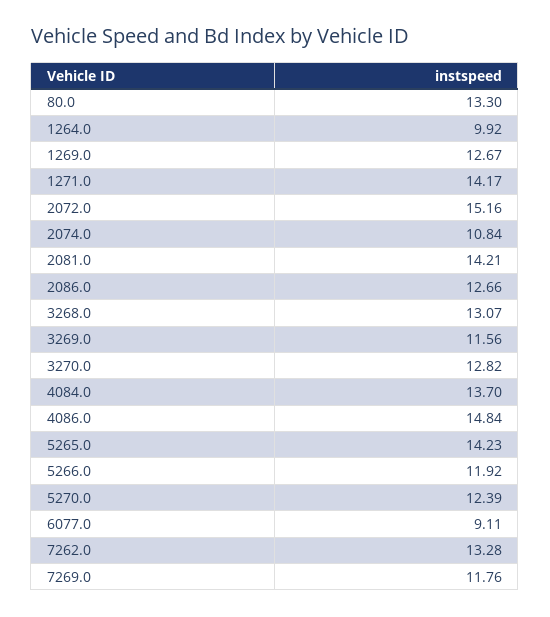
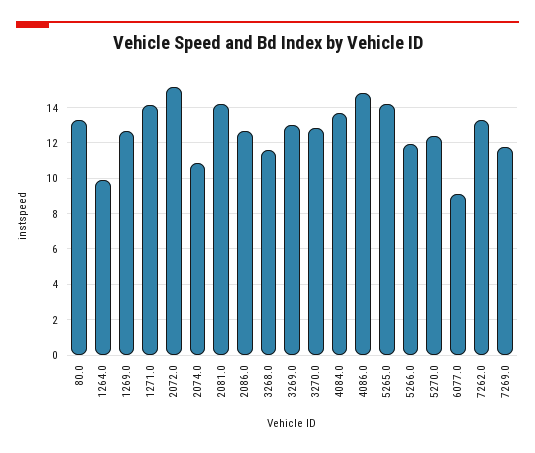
3268.0: 13.07 -> 11.5
3269.0: 11.56 -> 13

